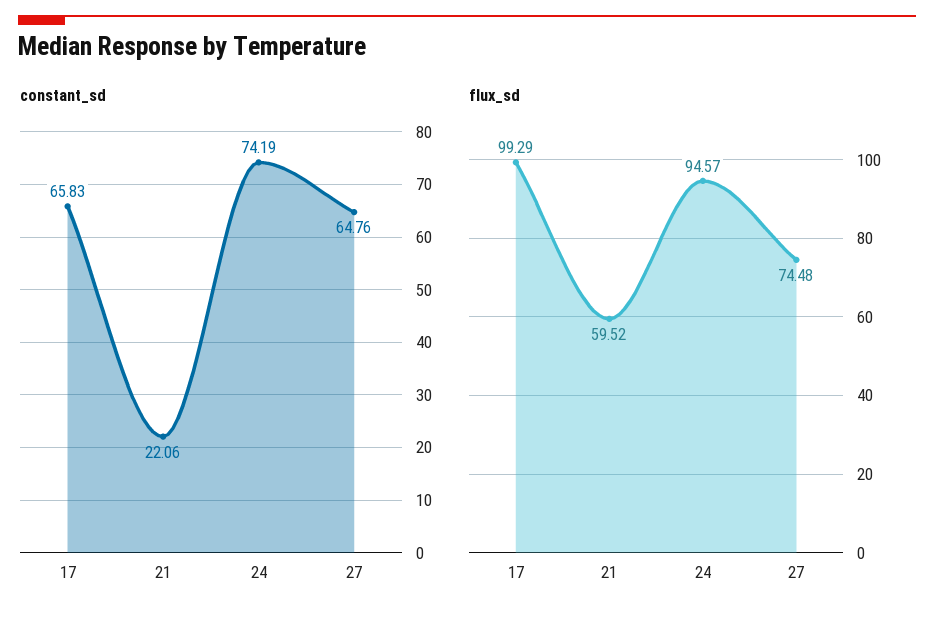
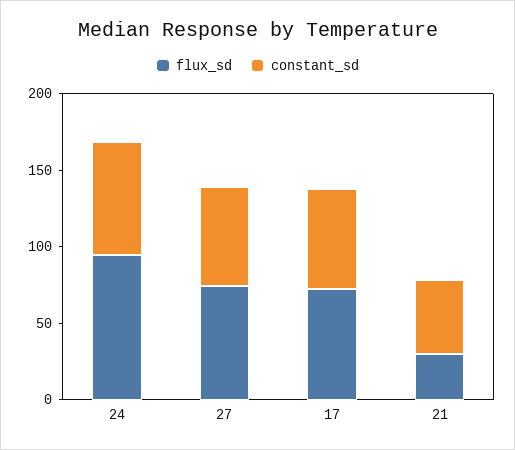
constant_sd, 21: 22.06 -> 50
flux_sd, 17: 99.29 -> 70
flux_sd, 21: 59.52 -> 30

